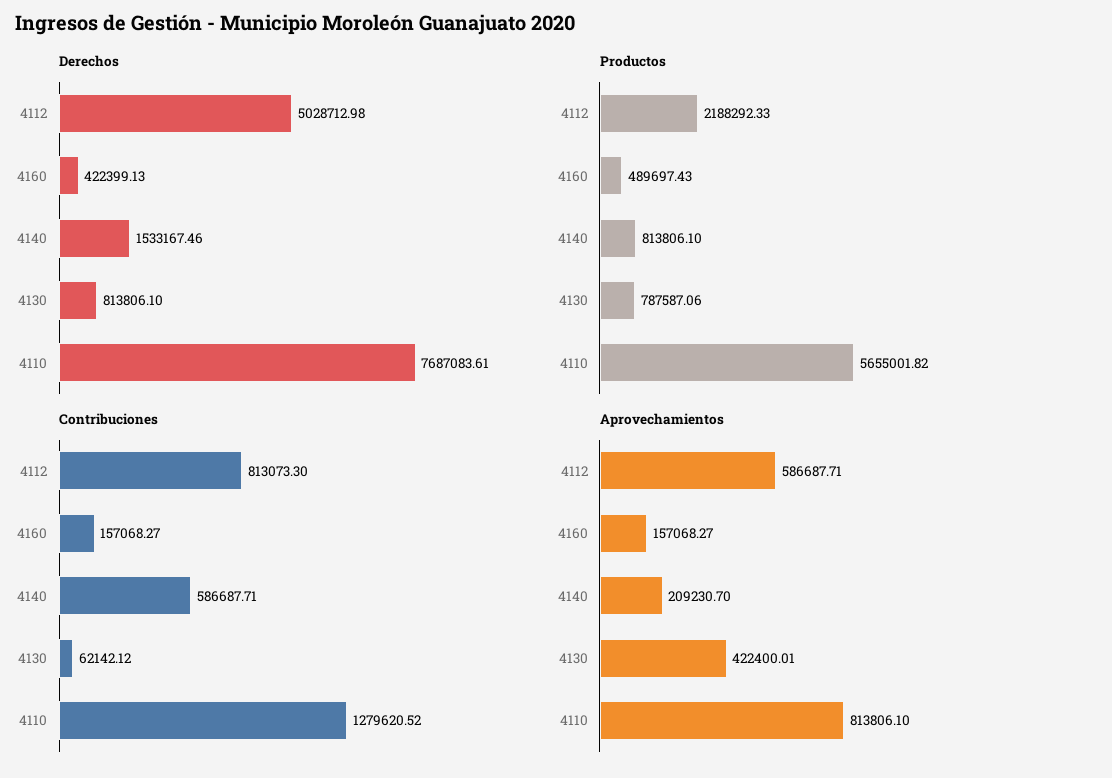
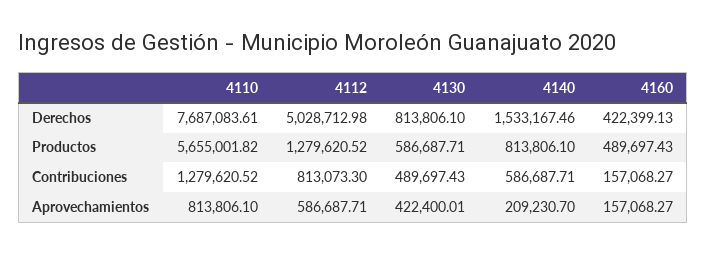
Productos, 4112: 2188292.33 -> 1279620.52
Productos, 4130: 787587.06 -> 586687.71
Contribuciones, 4130: 62142.12 -> 489697.43

